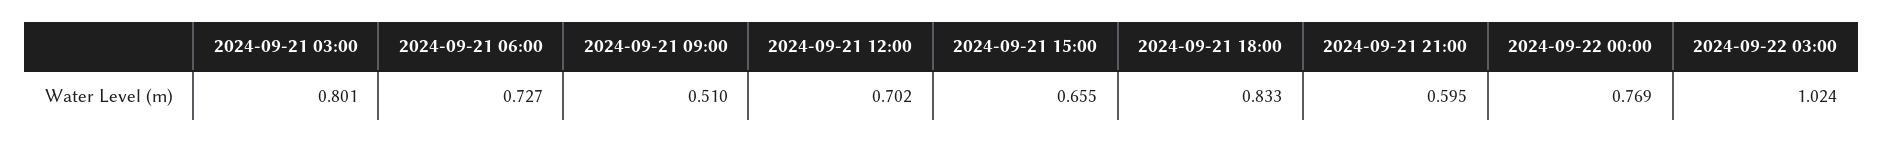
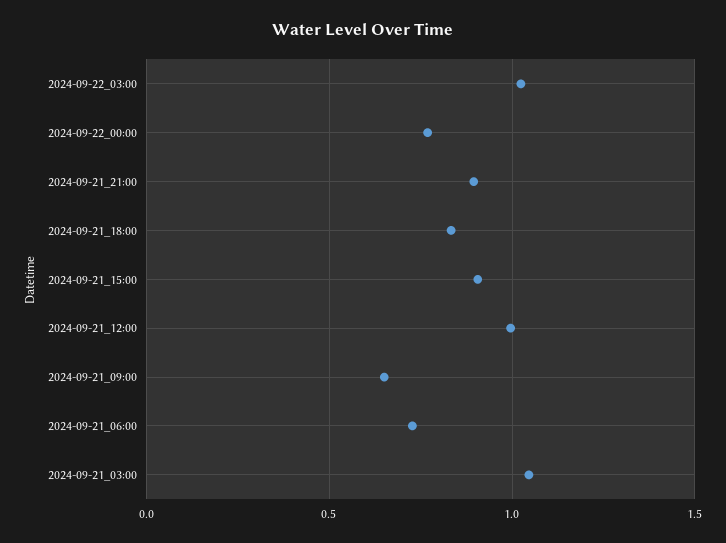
2024-09-21 03:00: 0.801 -> 1.05
2024-09-21 09:00: 0.51 -> 0.65
2024-09-21 12:00: 0.702 -> 1
2024-09-21 15:00: 0.655 -> 0.9
2024-09-21 21:00: 0.595 -> 0.9

